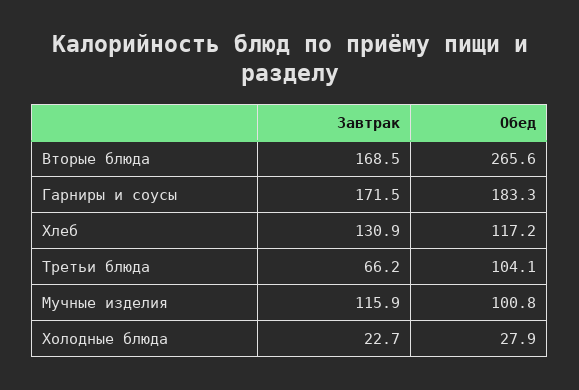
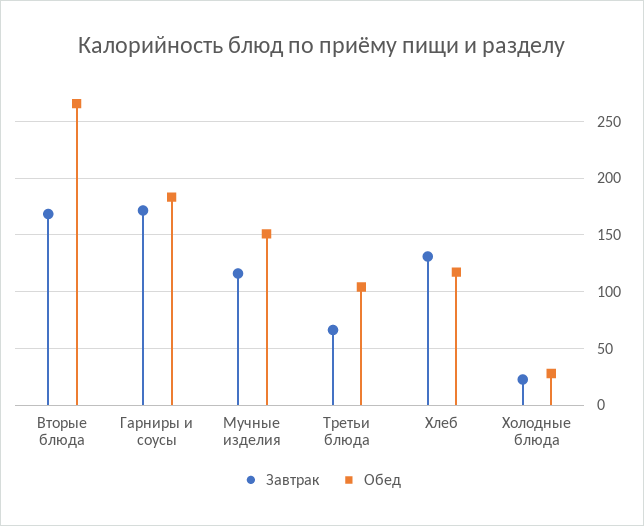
Обед, Мучные изделия: 100.8 -> 150

